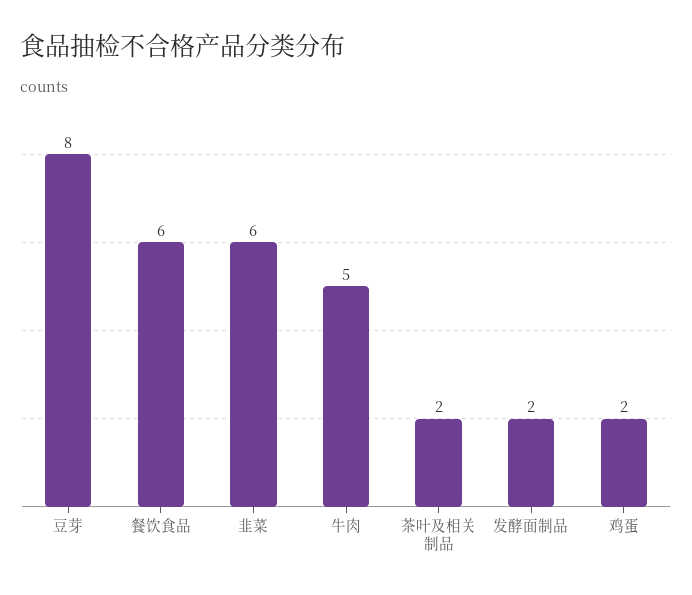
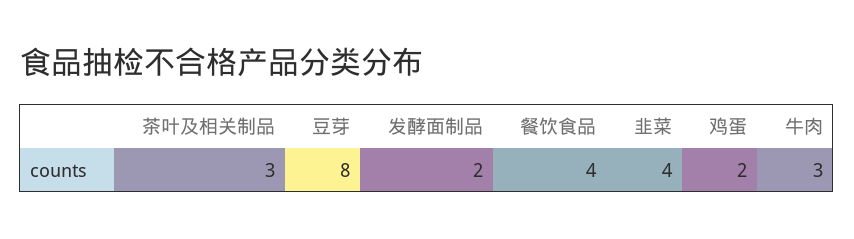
餐饮食品: 6 -> 4
韭菜: 6 -> 4
牛肉: 5 -> 3
茶叶及相关制品: 2 -> 3

